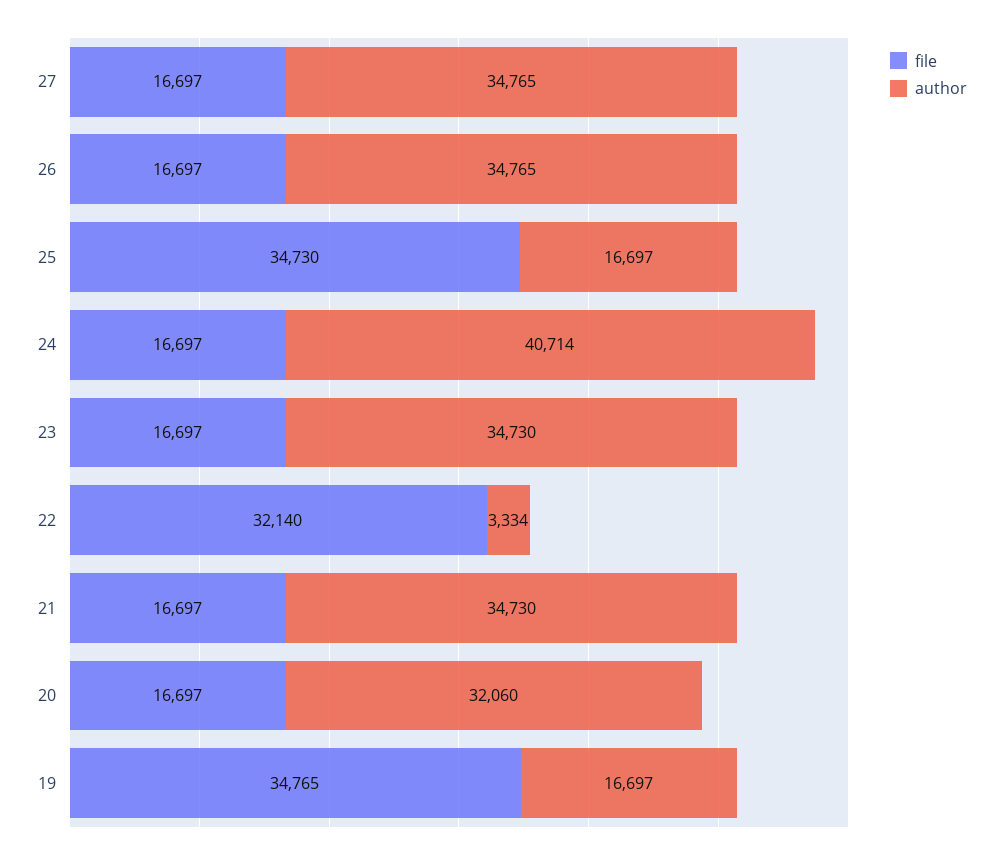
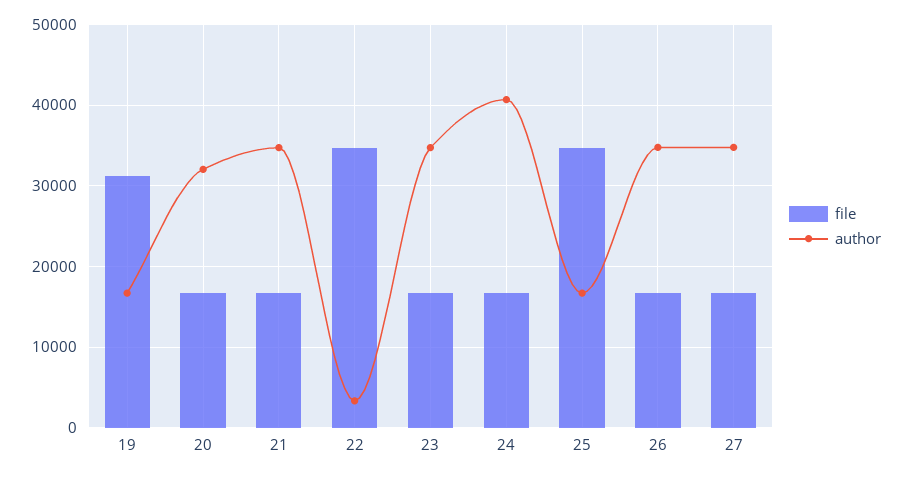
file, 22: 32140 -> 35000
file, 19: 34765 -> 31000

